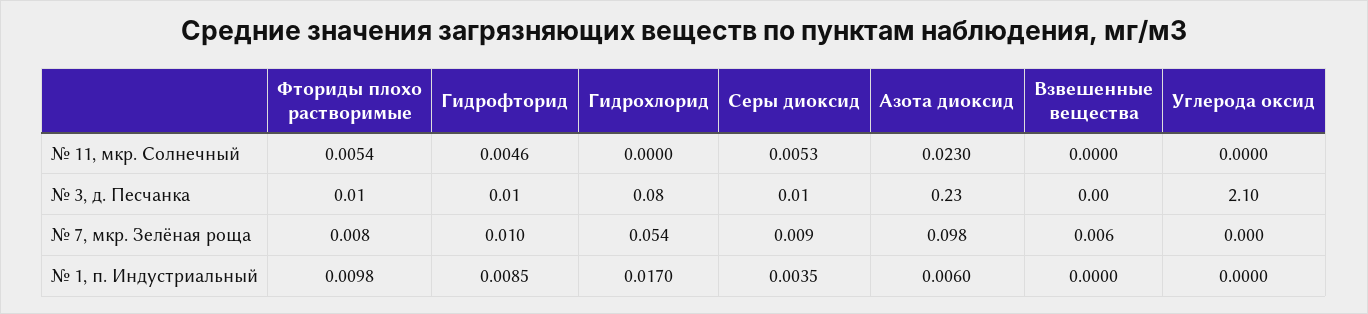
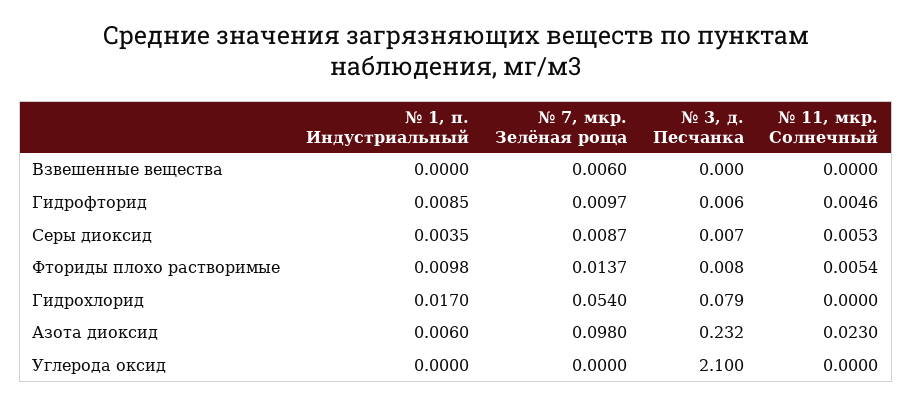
Фториды плохо растворимые, № 7, мкр. Зелёная роща: 0.008 -> 0.0137

